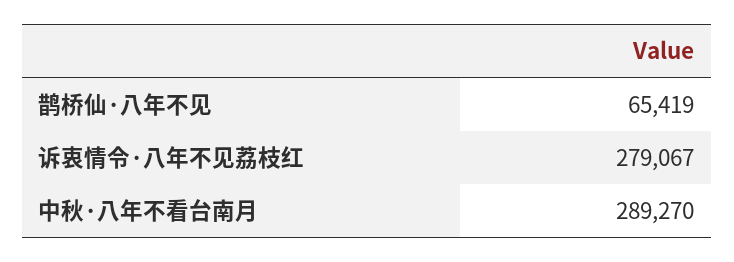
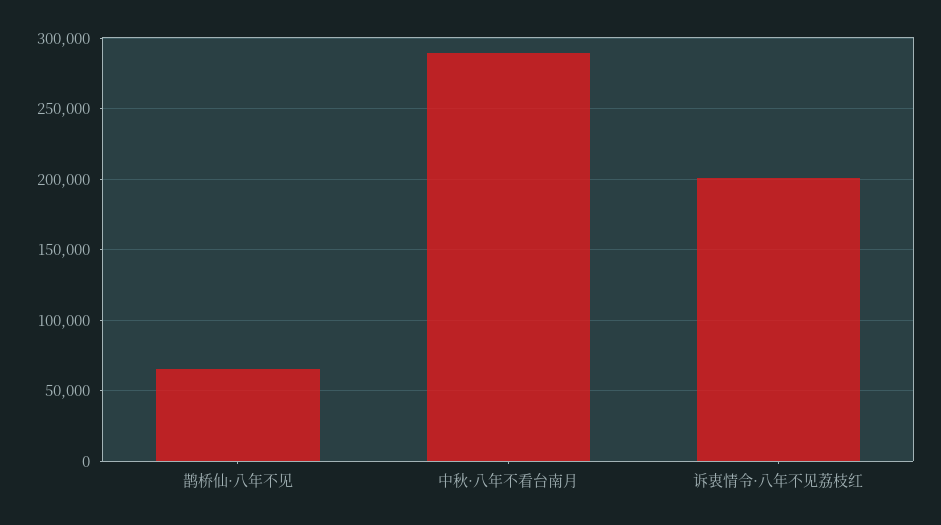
诉衷情令·八年不见荔枝红: 279067 -> 200000

